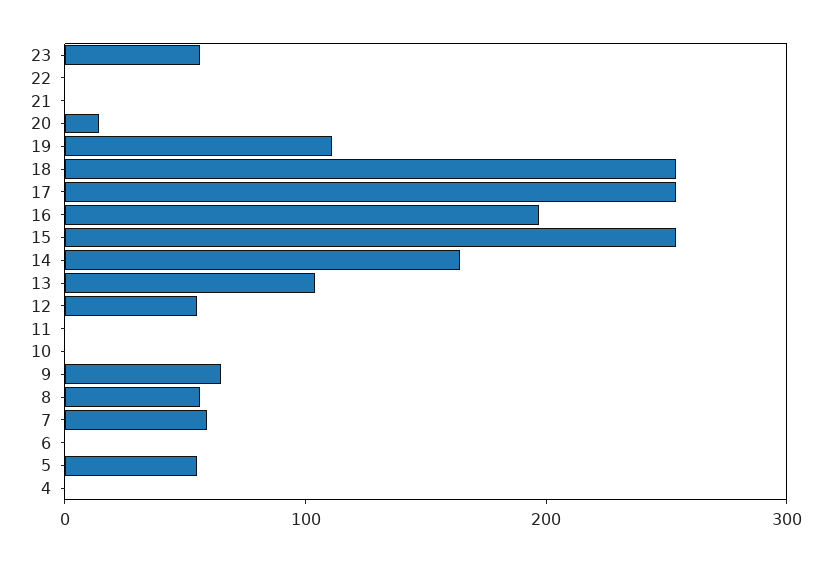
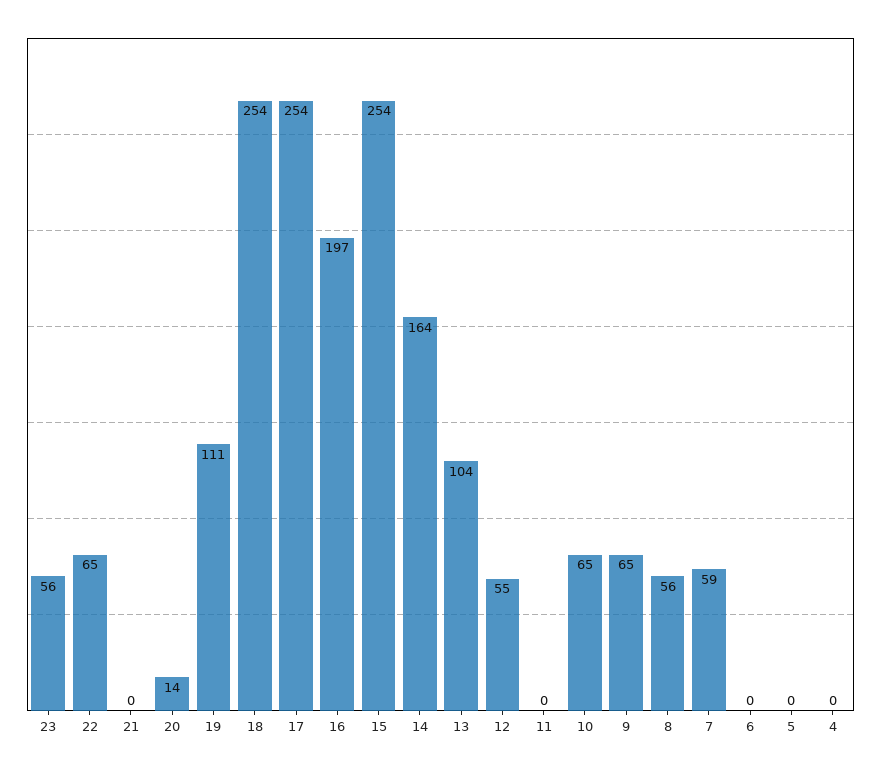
22: 0 -> 65
10: 0 -> 65
5: 60 -> 0

